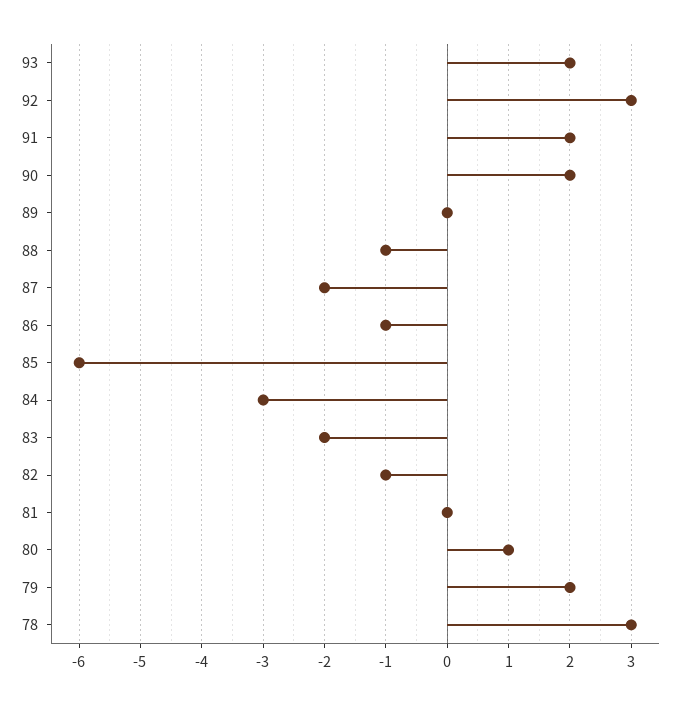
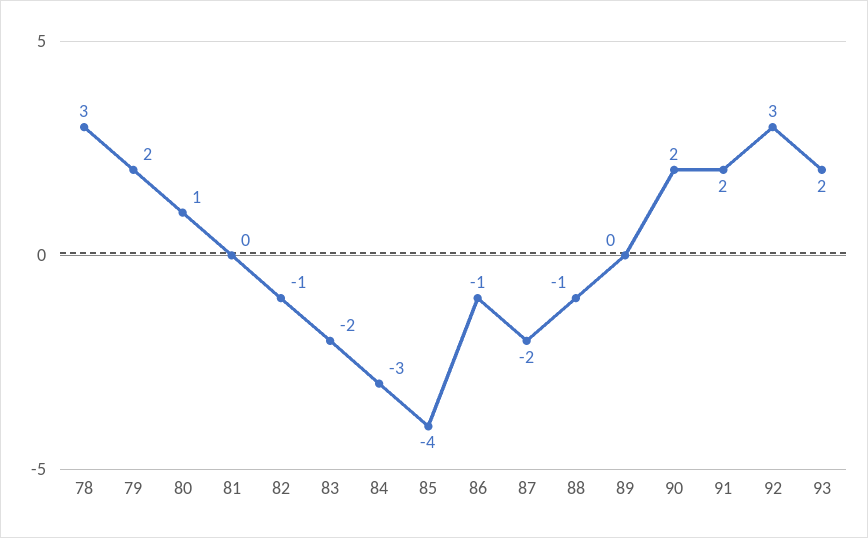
85: -6 -> -4

